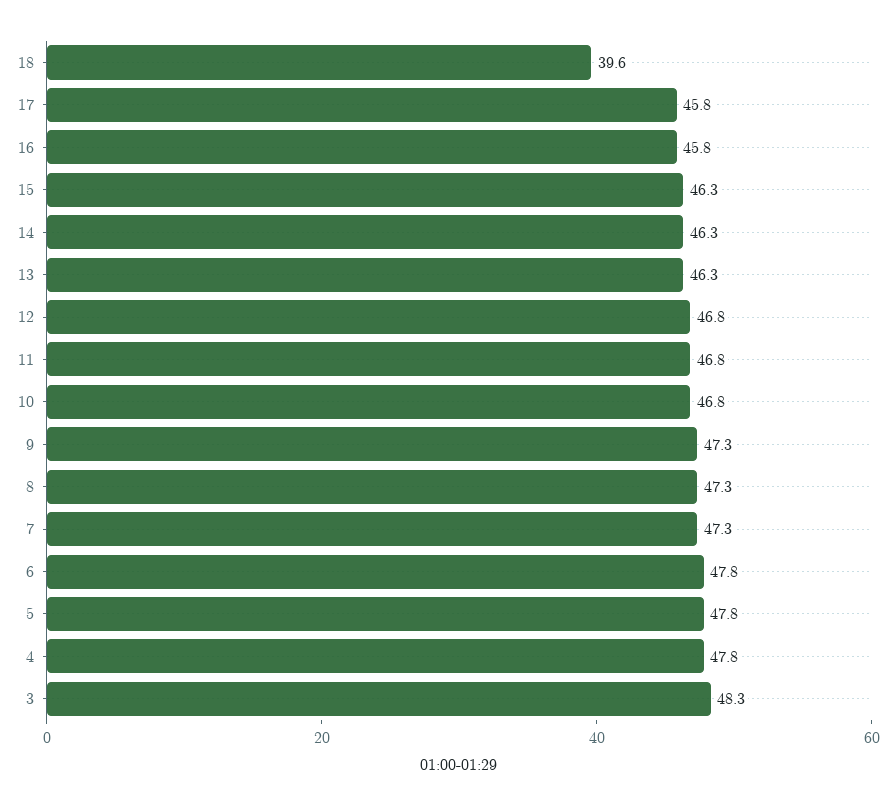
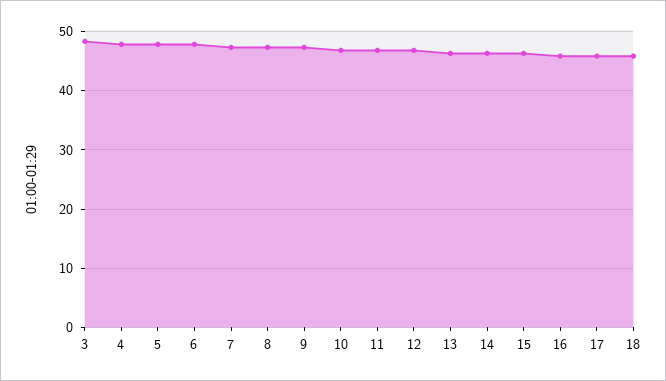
18: 39.6 -> 46

